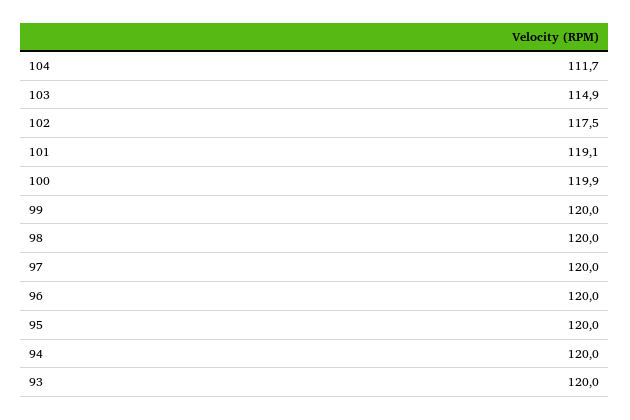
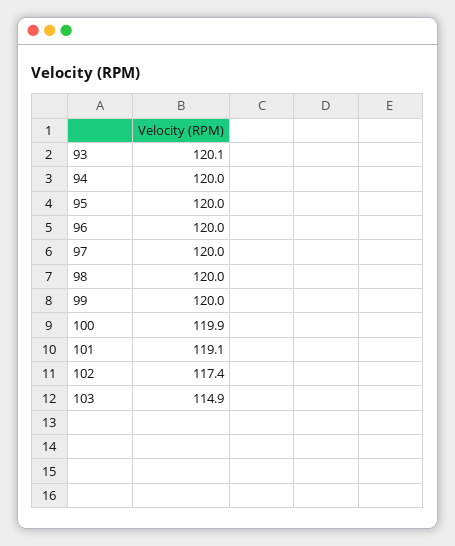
104: 111.7 -> none
102: 117.5 -> 117.4
93: 120 -> 120.1

